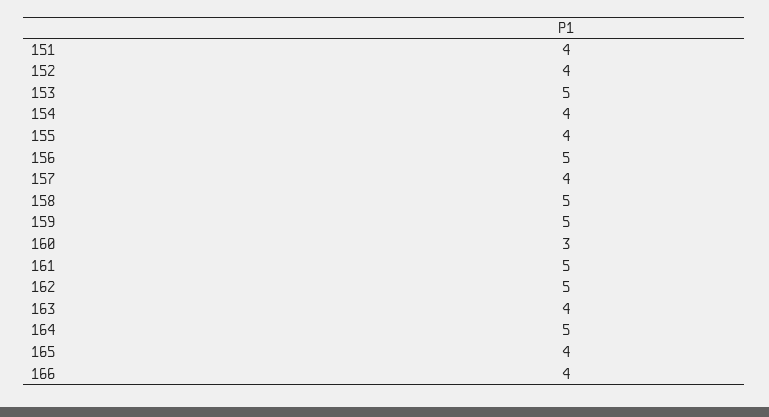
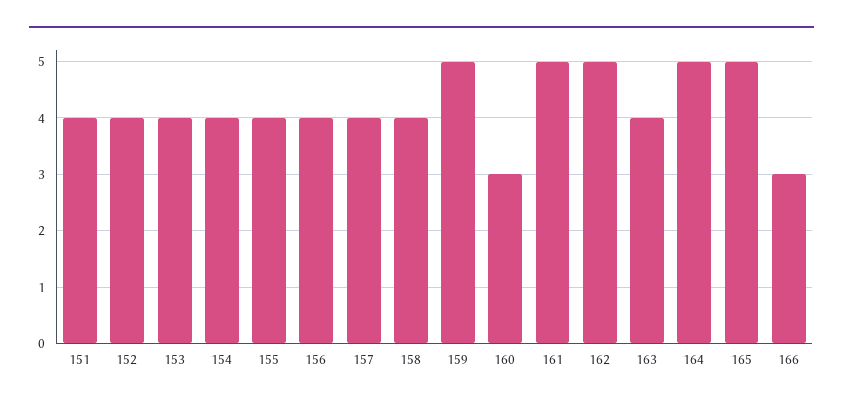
153: 5 -> 4
156: 5 -> 4
158: 5 -> 4
165: 4 -> 5
166: 4 -> 3

